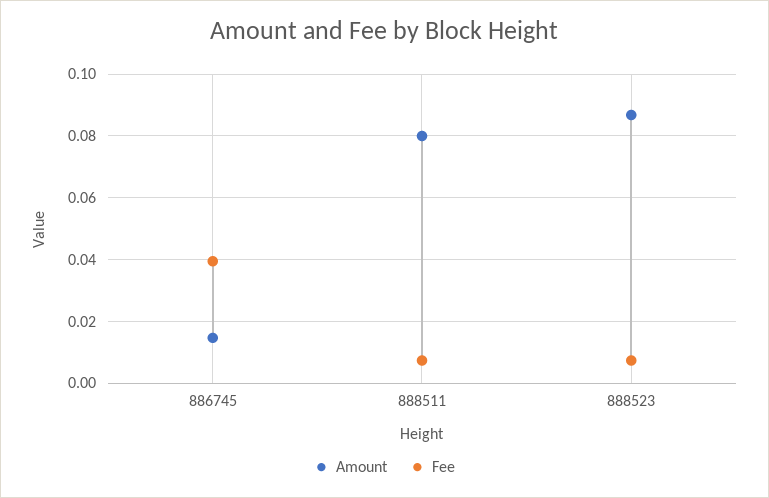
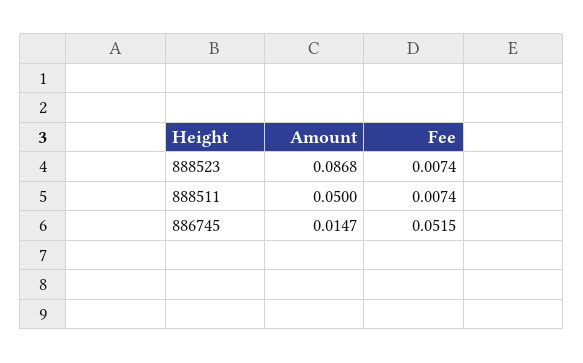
Fee, 886745: 0.04 -> 0.0515
Amount, 888511: 0.08 -> 0.05

